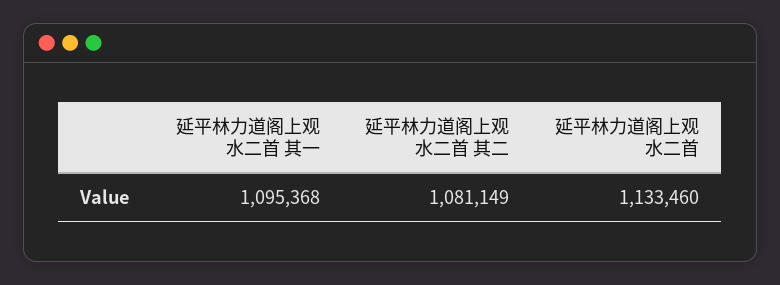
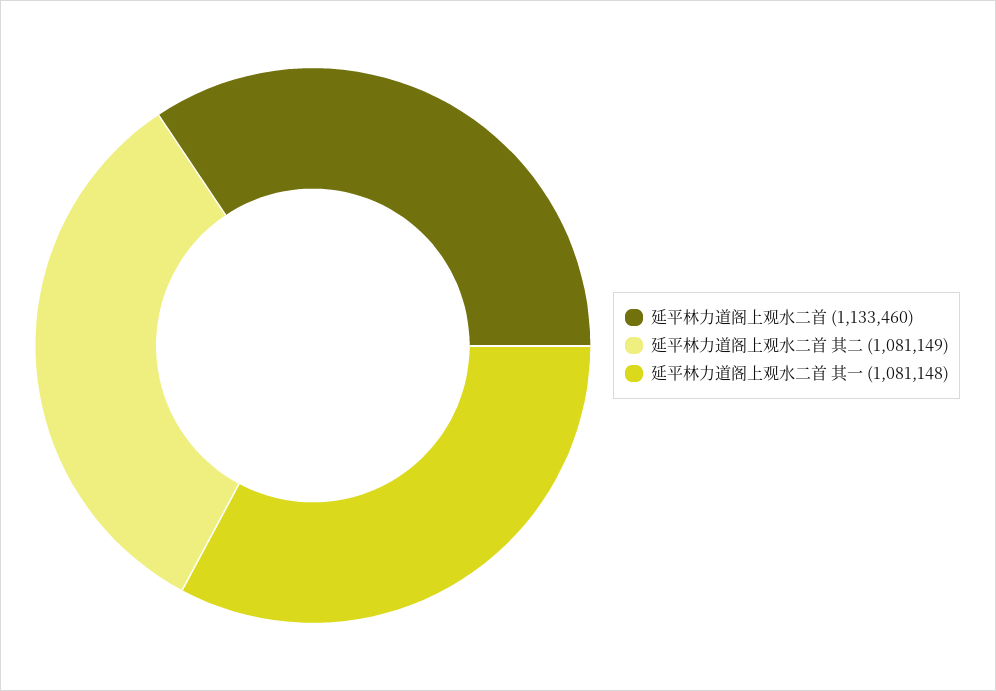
延平林力道阁上观水二首 其一: 1095368 -> 1081148

